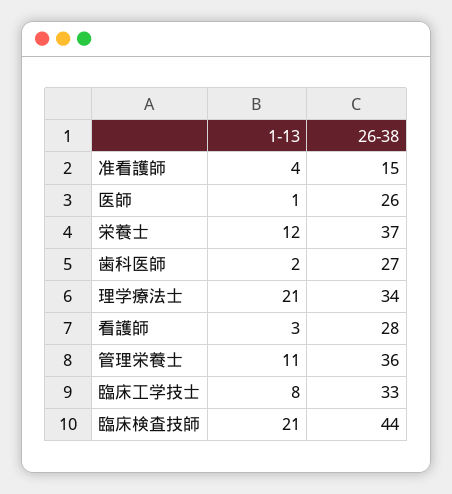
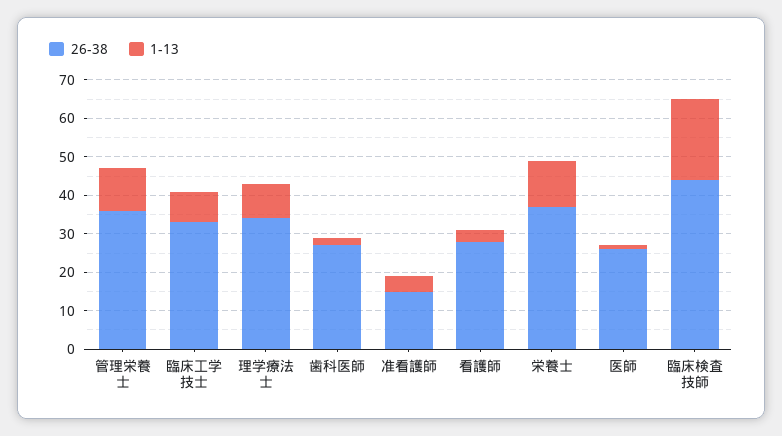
1-13, 理学療法士: 21 -> 10

